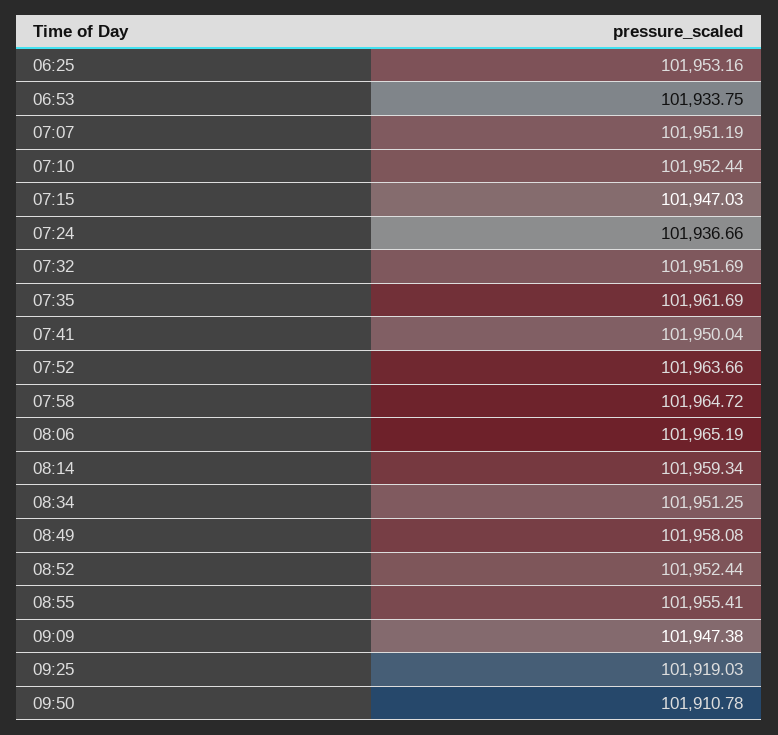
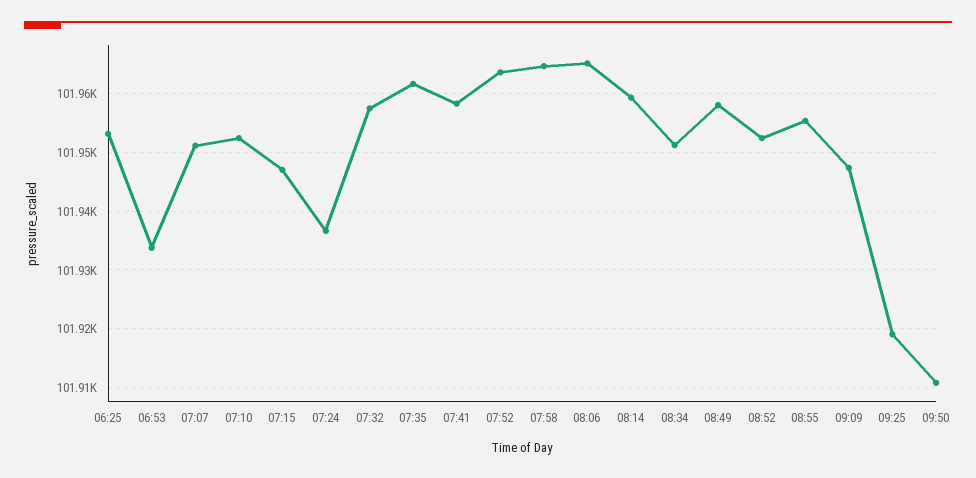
07:32: 101951.69 -> 101958
07:41: 101950.04 -> 101958

